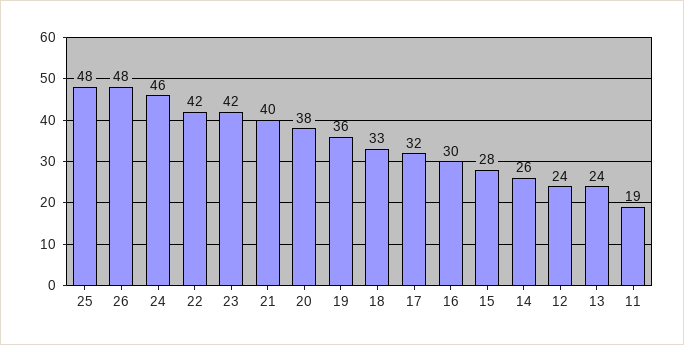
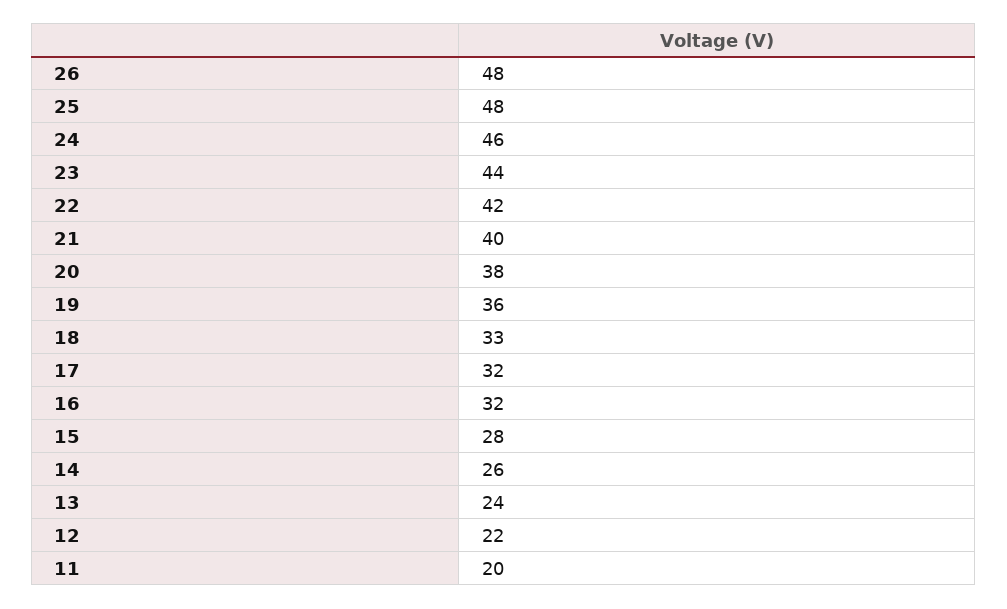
23: 42 -> 44
16: 30 -> 32
12: 24 -> 22
11: 19 -> 20

